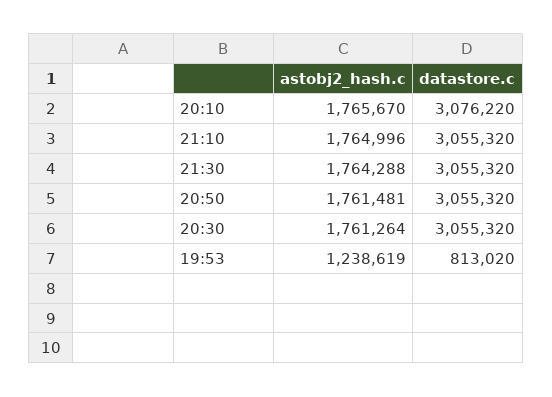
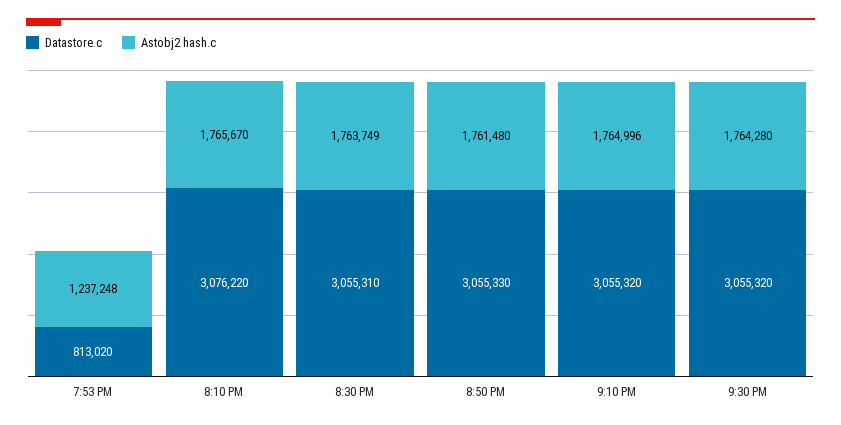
astobj2_hash.c, 21:30: 1764288 -> 1764280
astobj2_hash.c, 20:50: 1761481 -> 1761480
datastore.c, 20:50: 3055320 -> 3055330
astobj2_hash.c, 20:30: 1761264 -> 1763749
datastore.c, 20:30: 3055320 -> 3055310
astobj2_hash.c, 19:53: 1238619 -> 1237248

